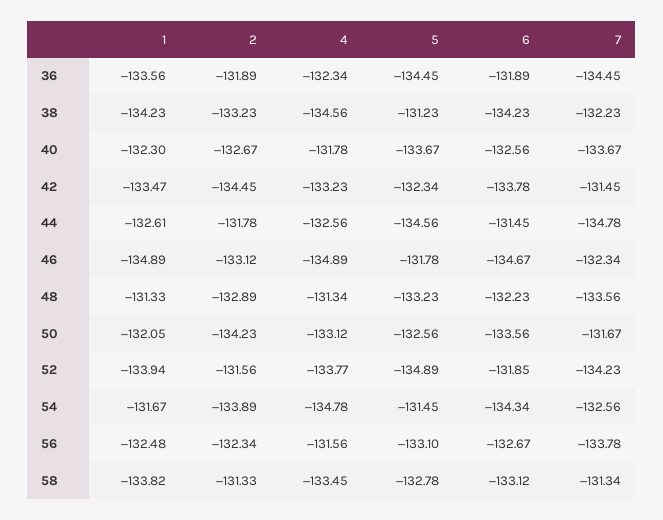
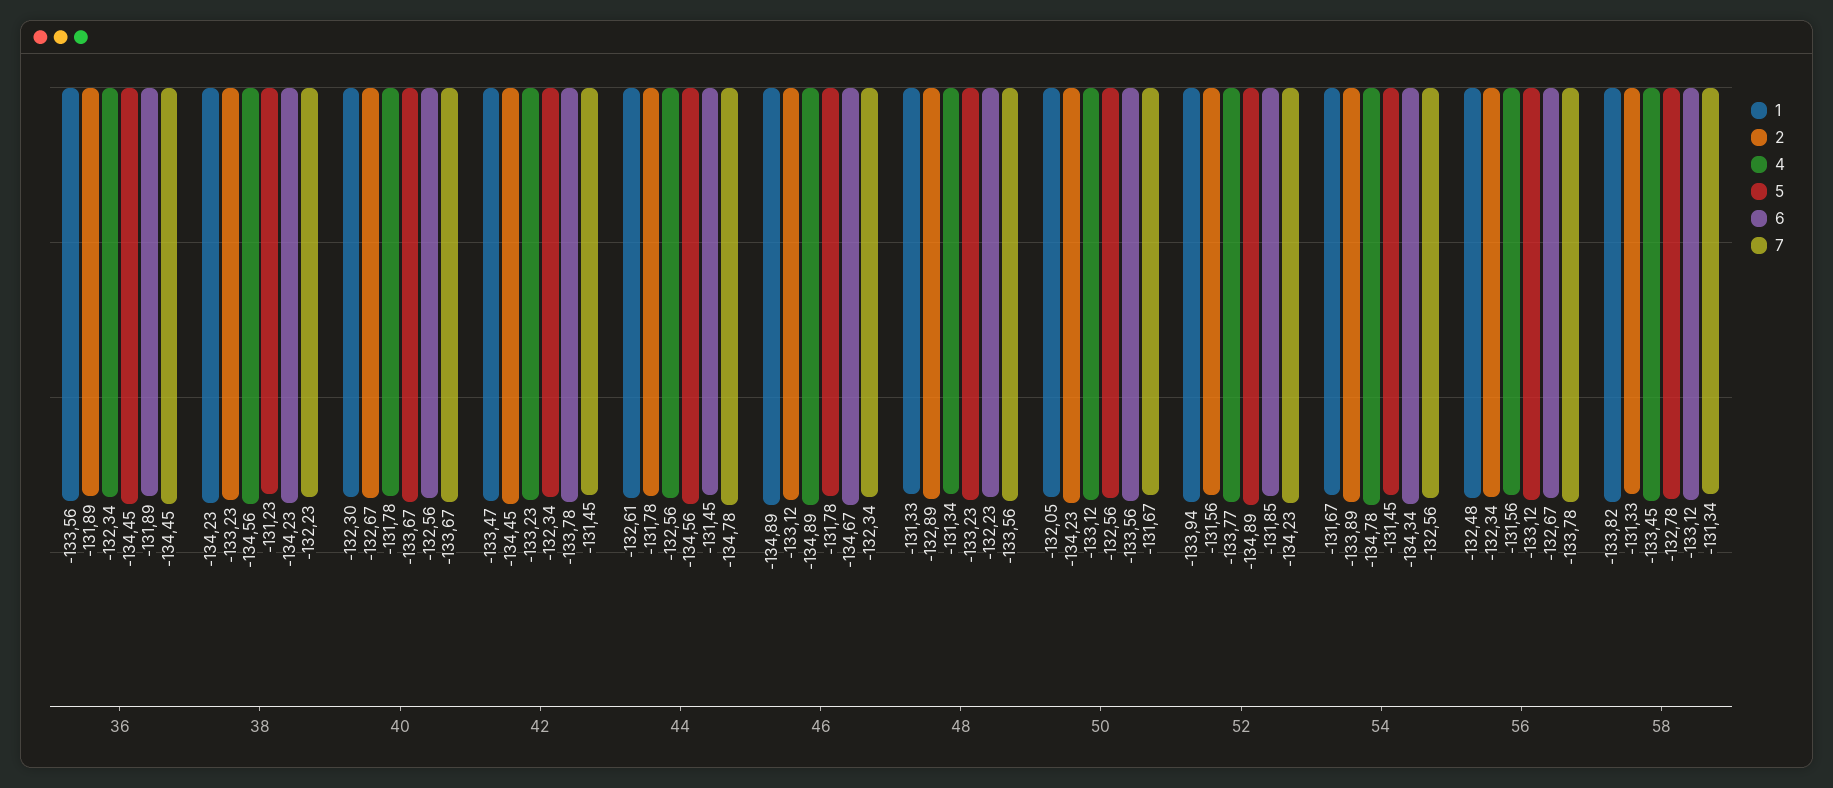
5, 56: -133.1 -> -133.12

